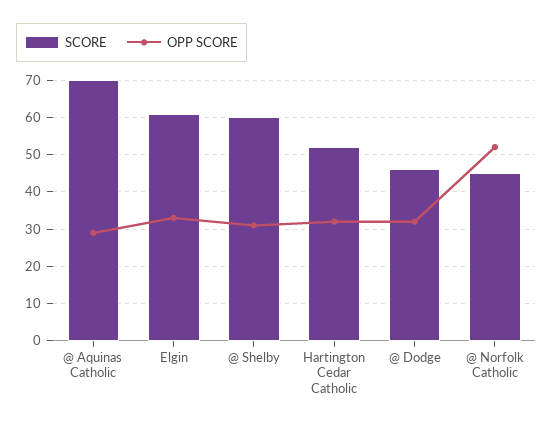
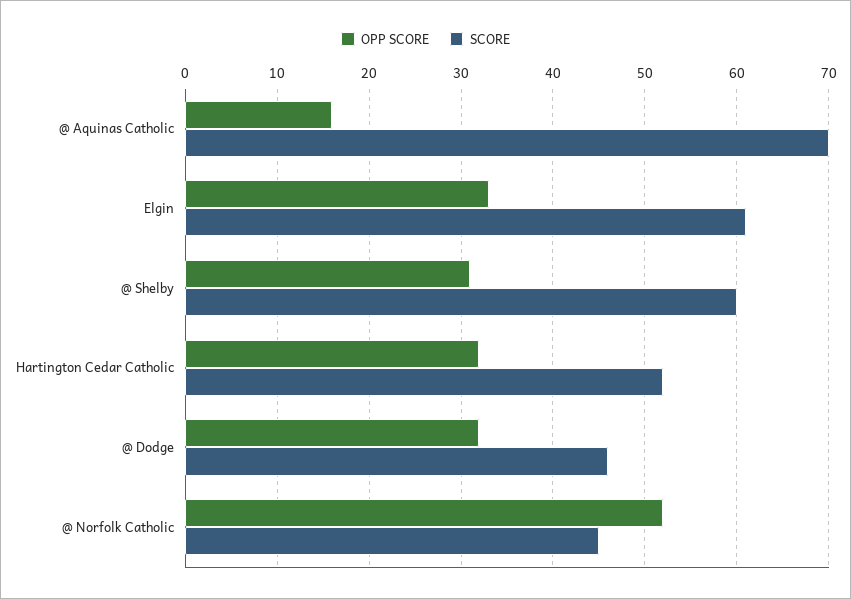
OPP SCORE, @ Aquinas Catholic: 30 -> 16

